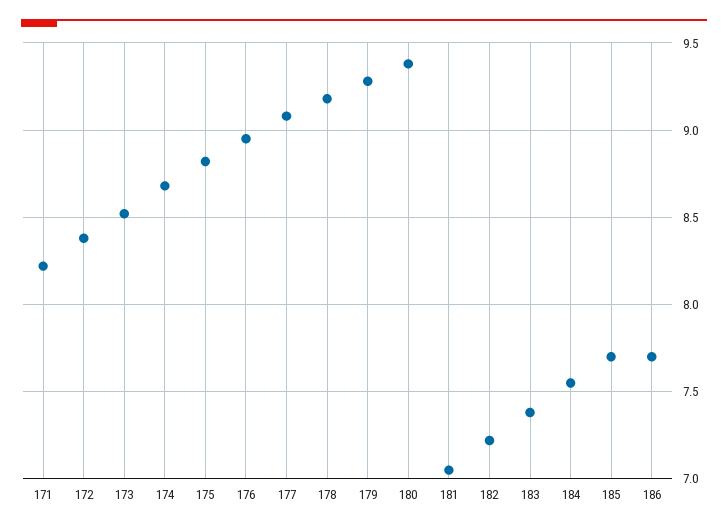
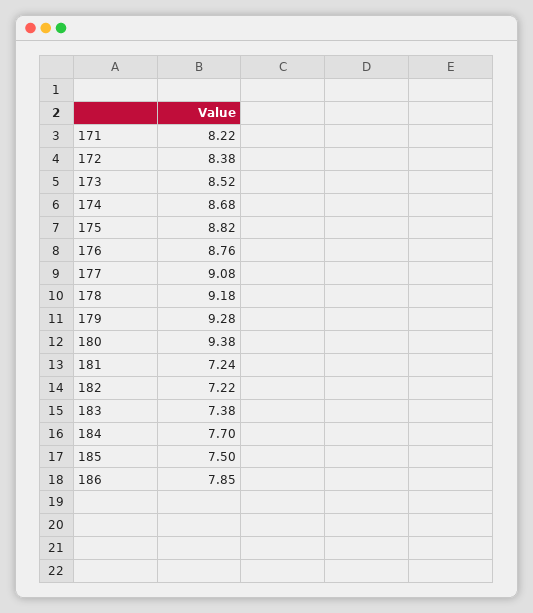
176: 8.95 -> 8.76
181: 7.05 -> 7.24
184: 7.55 -> 7.7
185: 7.7 -> 7.5
186: 7.7 -> 7.85

